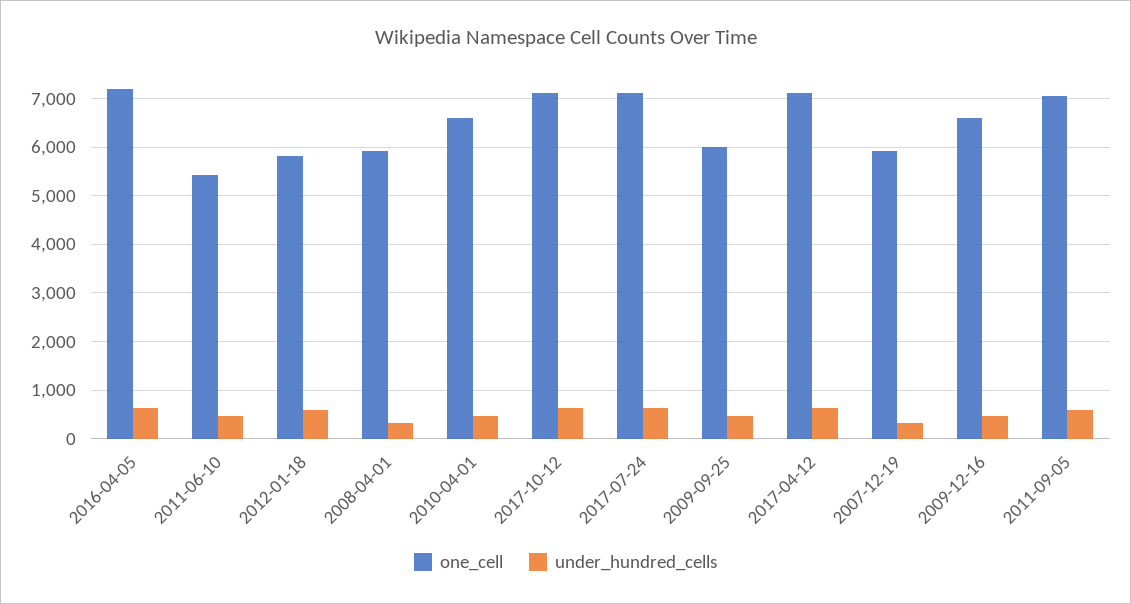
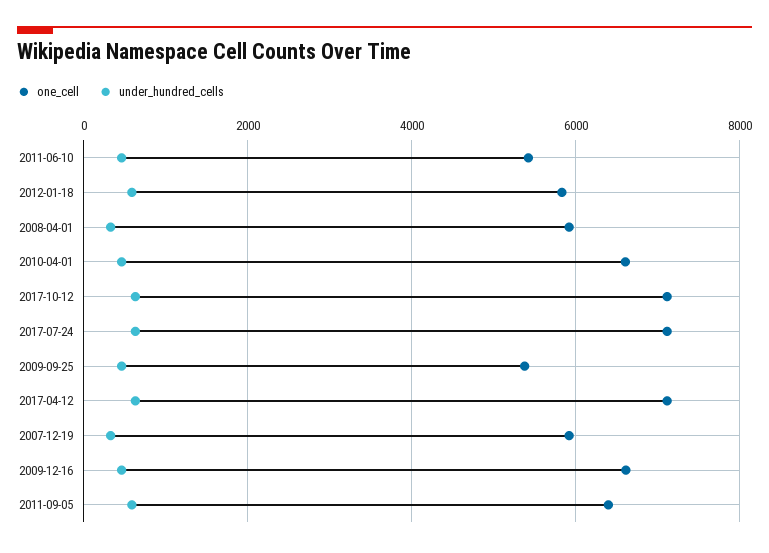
one_cell, 2016-04-05: 7200 -> none
under_hundred_cells, 2016-04-05: 600 -> none
one_cell, 2009-09-25: 6000 -> 5400
one_cell, 2011-09-05: 7000 -> 6400

